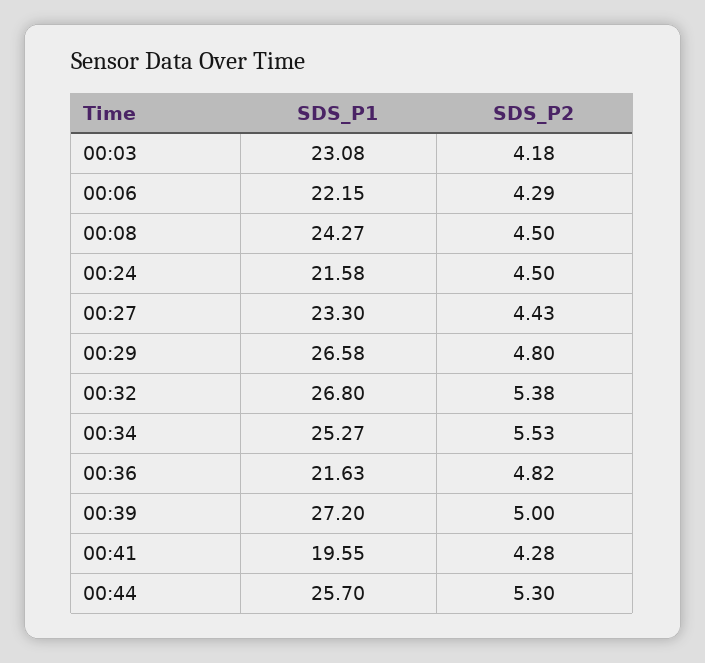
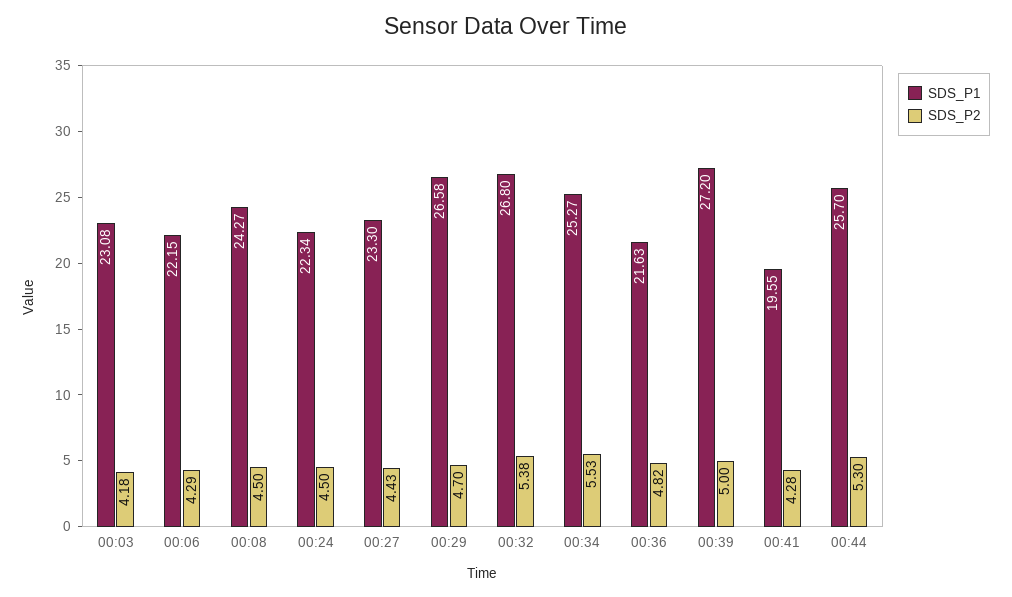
SDS_P1, 00:24: 21.58 -> 22.34
SDS_P2, 00:29: 4.8 -> 4.7

